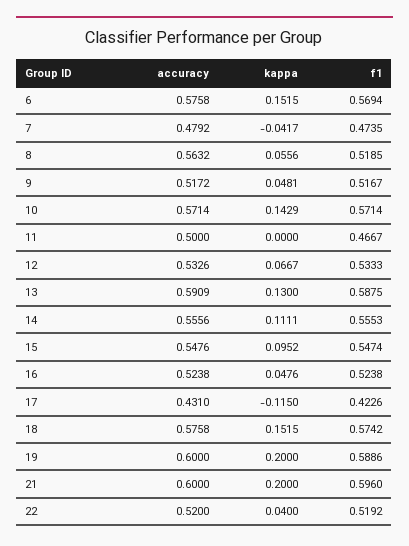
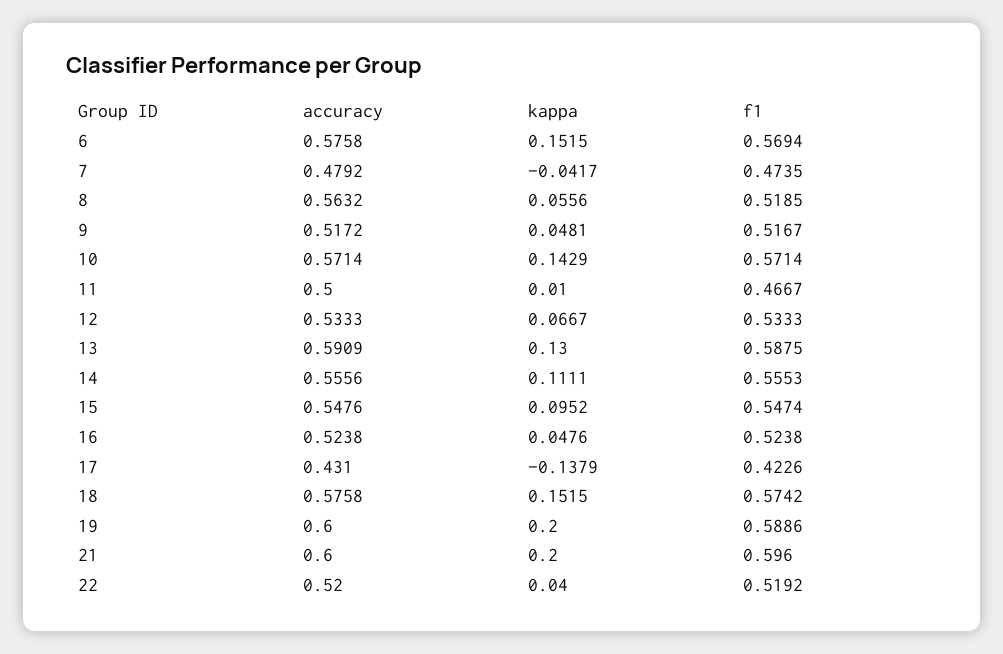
kappa, 11: 0 -> 0.01
accuracy, 12: 0.5326 -> 0.5333
kappa, 17: -0.115 -> -0.1379

